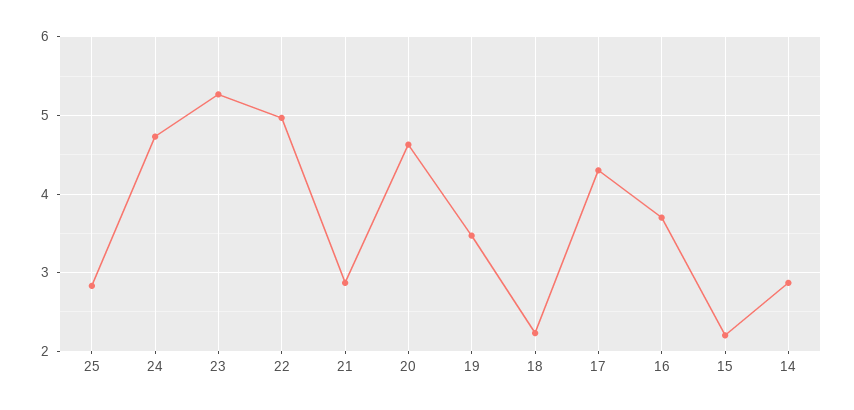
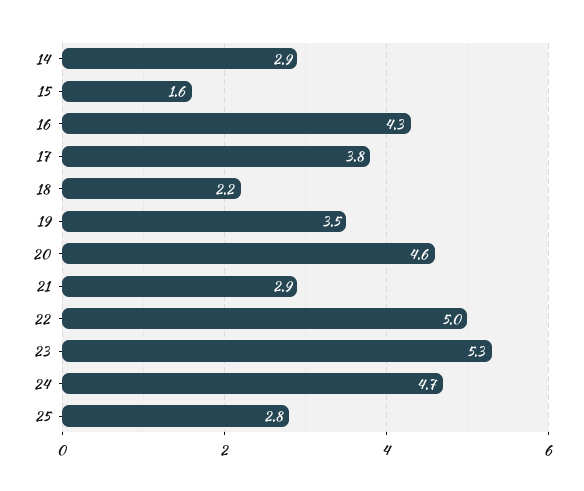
17: 4.3 -> 3.8
16: 3.7 -> 4.3
15: 2.2 -> 1.6

